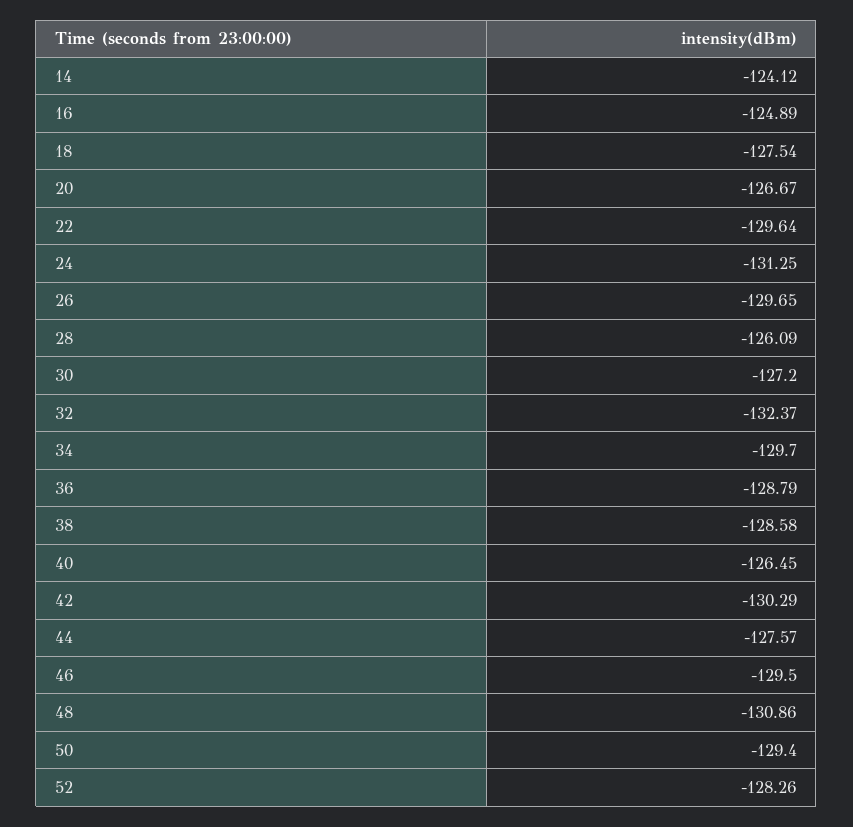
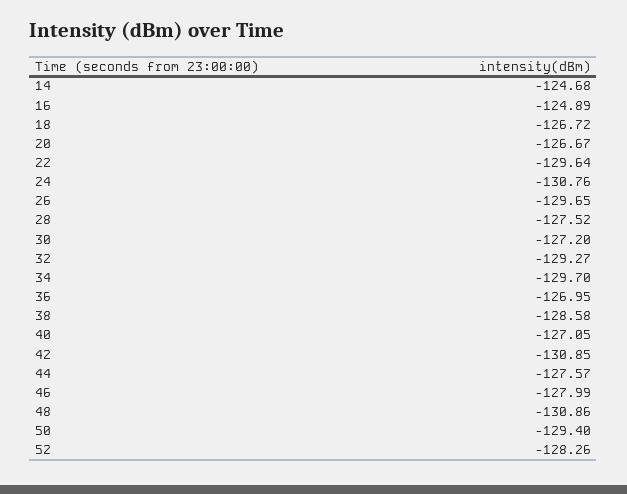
14: -124.12 -> -124.68
18: -127.54 -> -126.72
24: -131.25 -> -130.76
28: -126.09 -> -127.52
32: -132.37 -> -129.27
36: -128.79 -> -126.95
40: -126.45 -> -127.05
42: -130.29 -> -130.85
46: -129.5 -> -127.99

